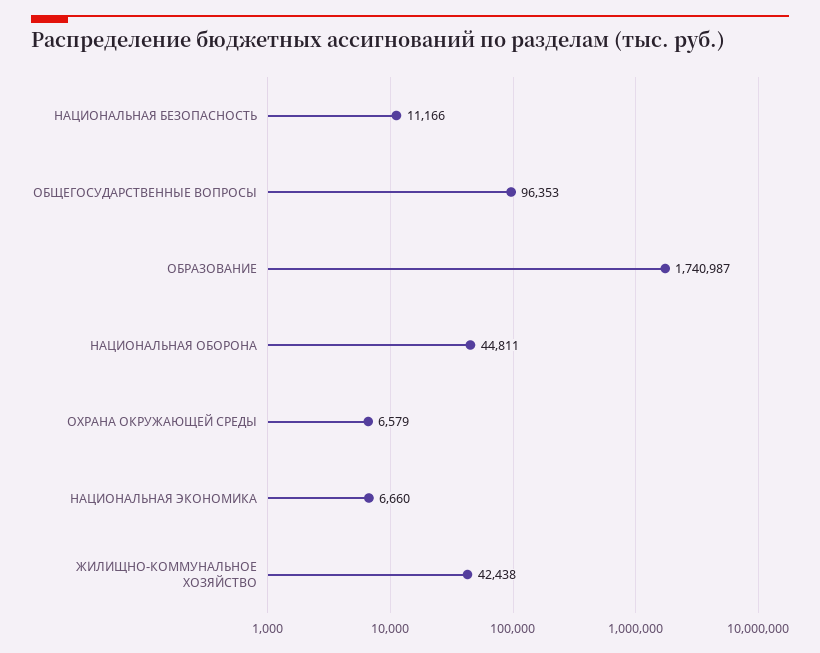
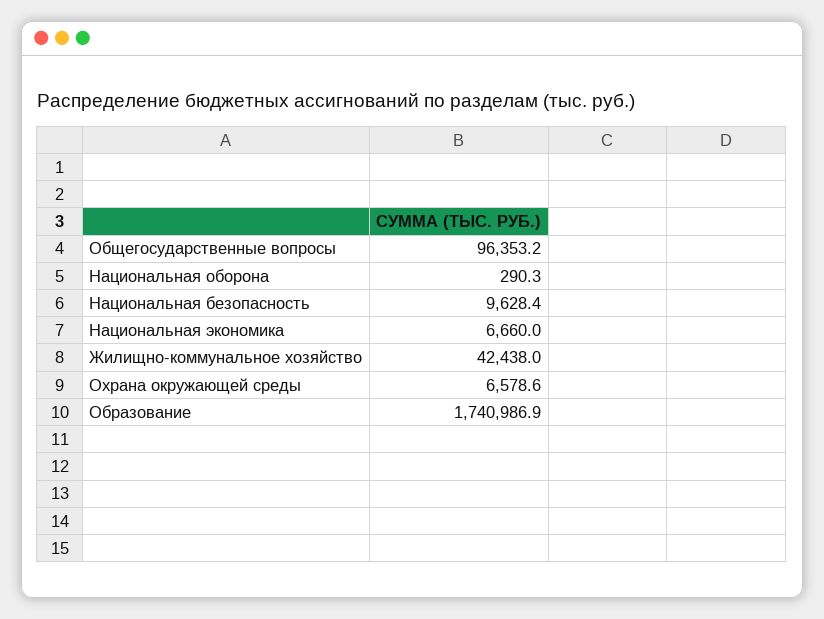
НАЦИОНАЛЬНАЯ БЕЗОПАСНОСТЬ: 11166 -> 9628.4
НАЦИОНАЛЬНАЯ ОБОРОНА: 44811 -> 290.3

